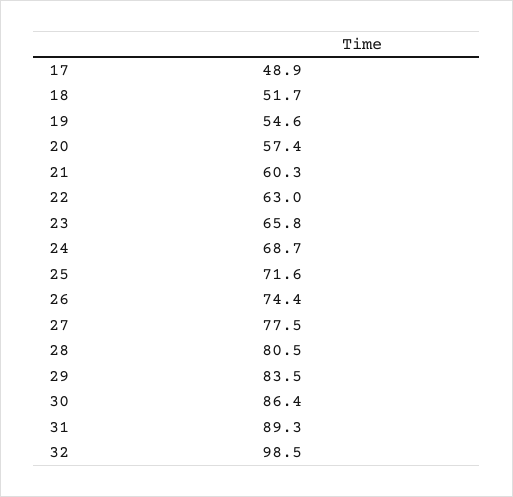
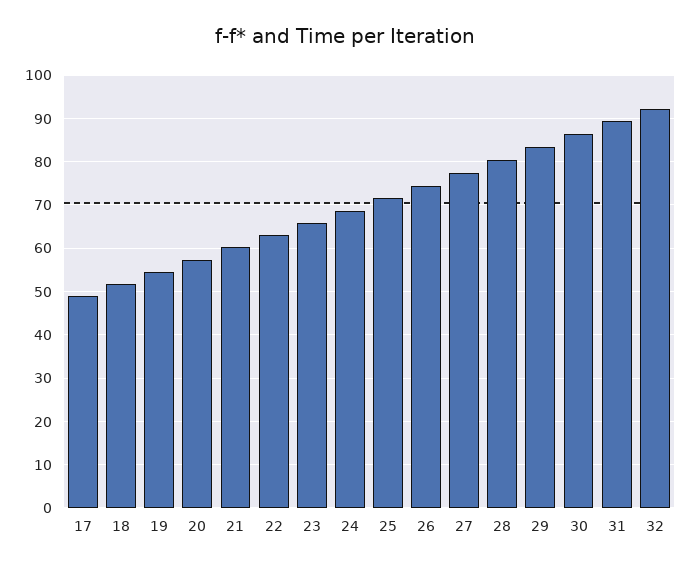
32: 98.5 -> 92

